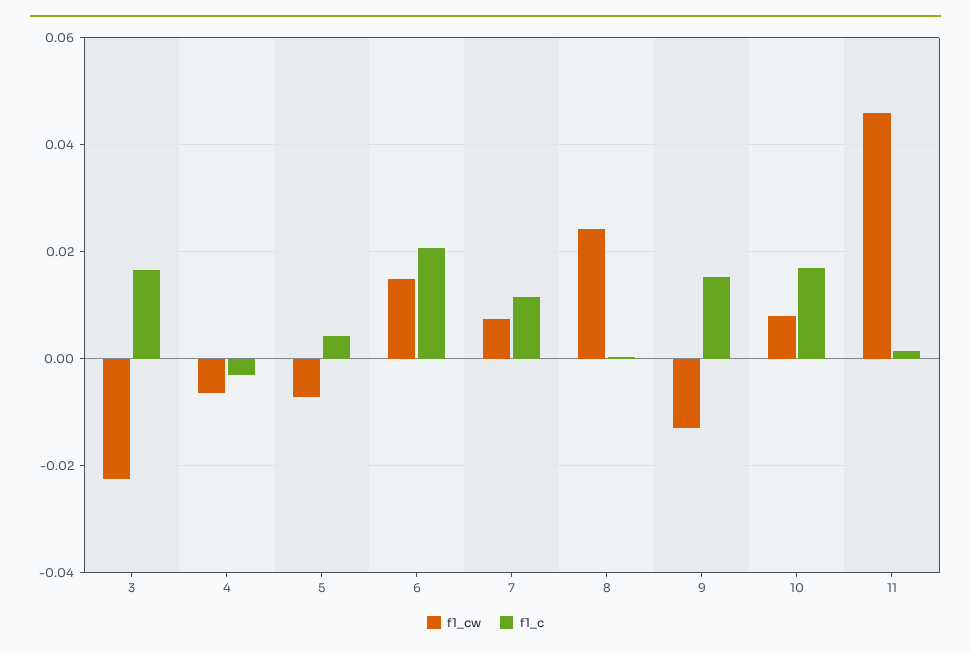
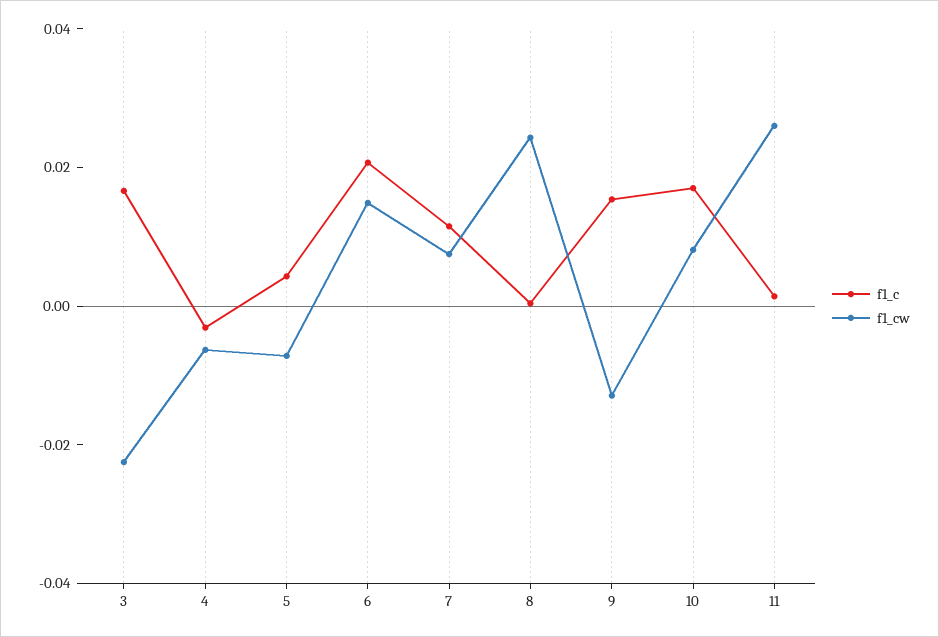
f1_cw, 11: 0.046 -> 0.025

